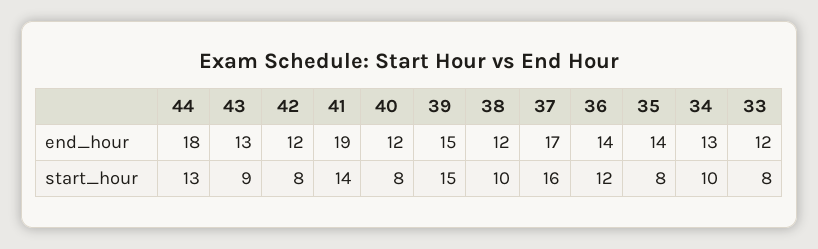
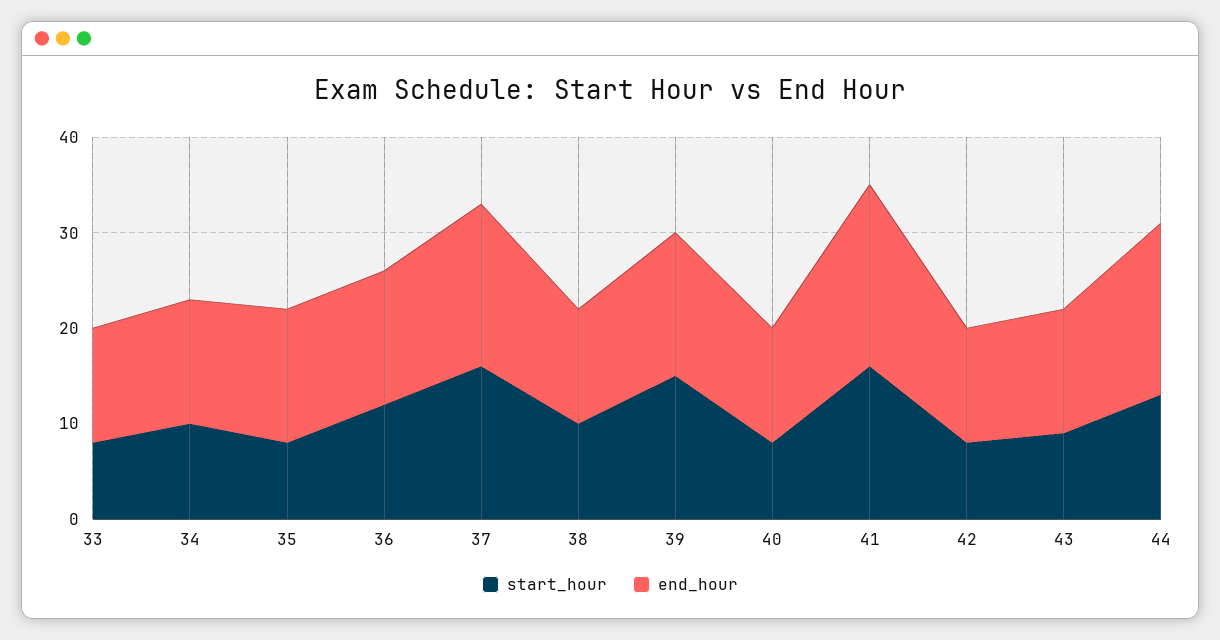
start_hour, 41: 14 -> 16

